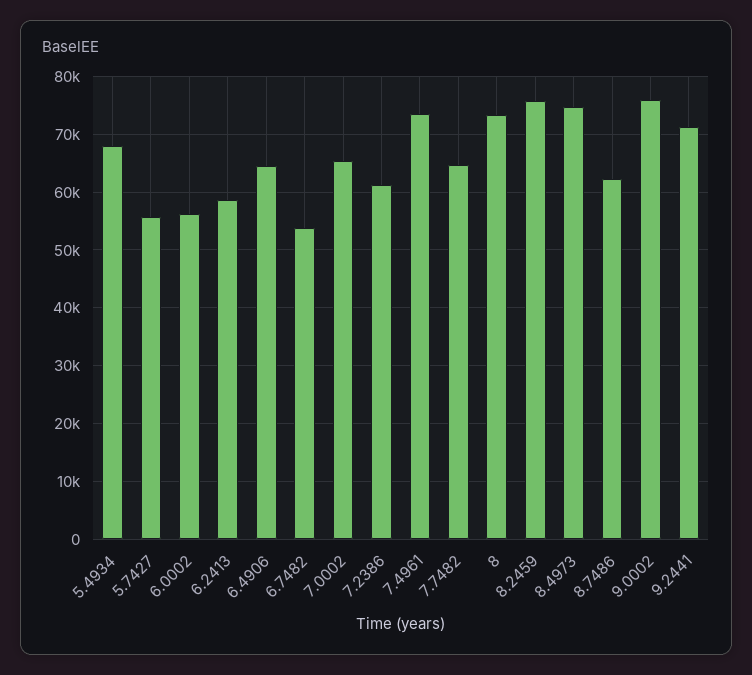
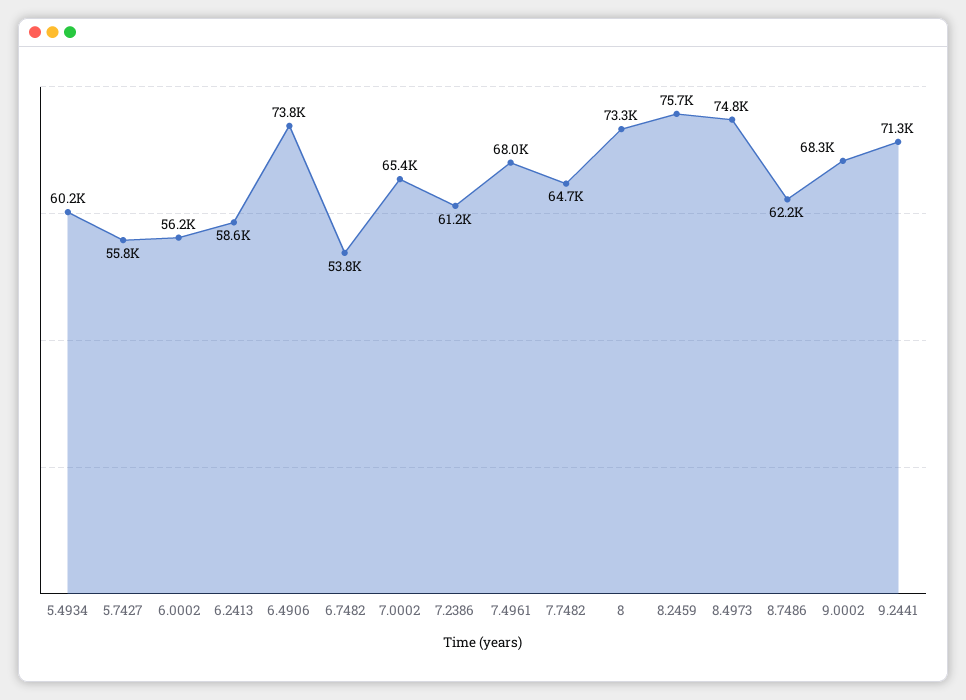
5.4934: 68000 -> 60200
6.4906: 64000 -> 73800
7.4961: 74000 -> 68000
9.0002: 76000 -> 68300

